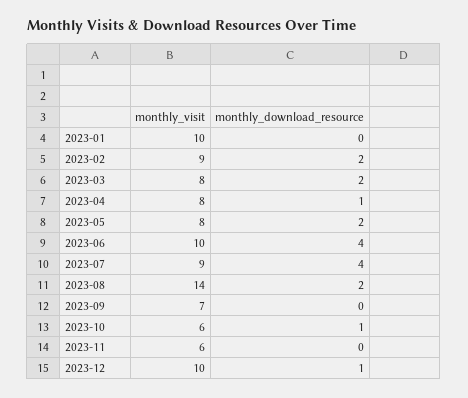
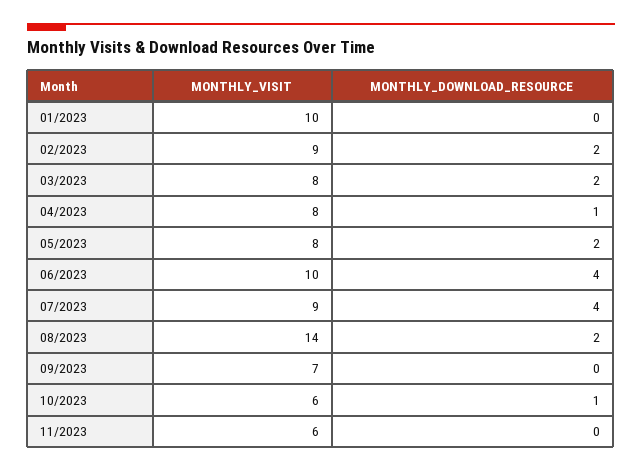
monthly_visit, 2023-12: 10 -> none
monthly_download_resource, 2023-12: 1 -> none

